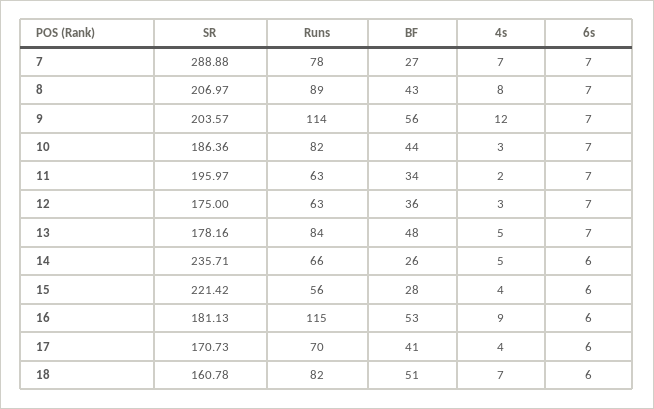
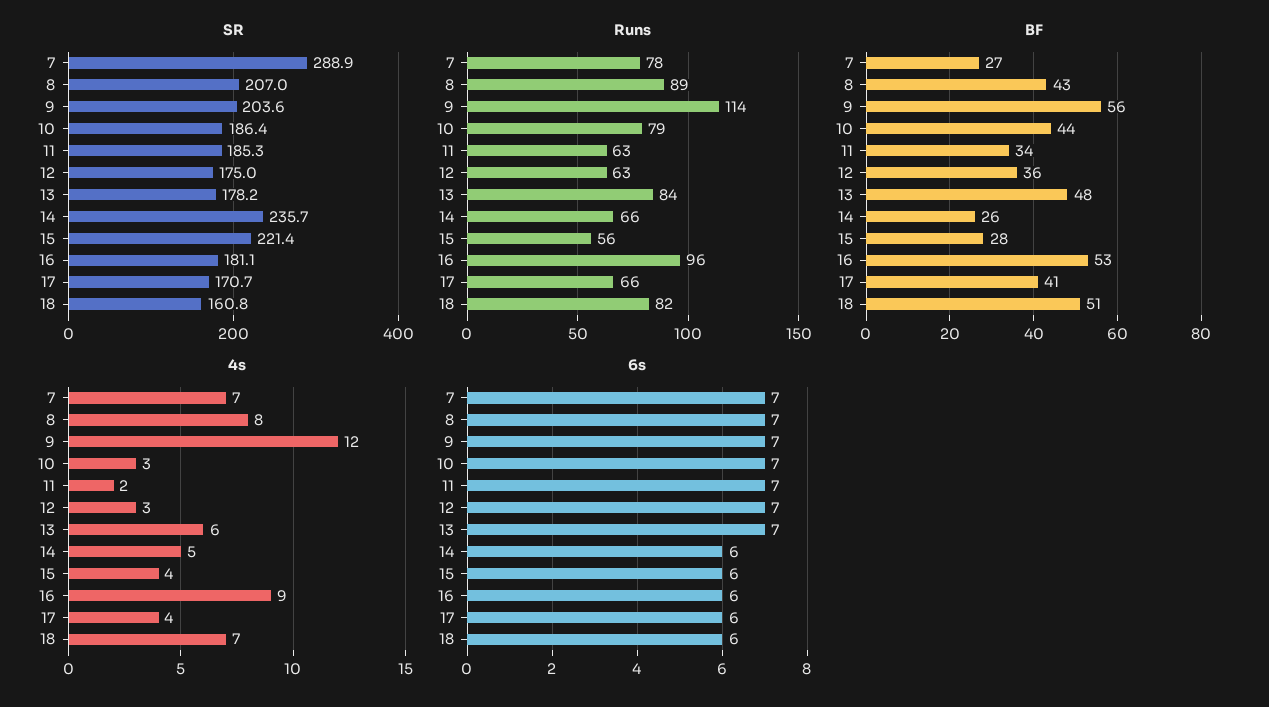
Runs, 10: 82 -> 79
SR, 11: 195.97 -> 185.3
4s, 13: 5 -> 6
Runs, 16: 115 -> 96
Runs, 17: 70 -> 66

